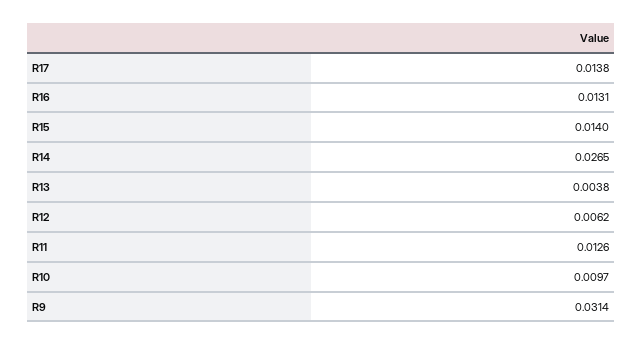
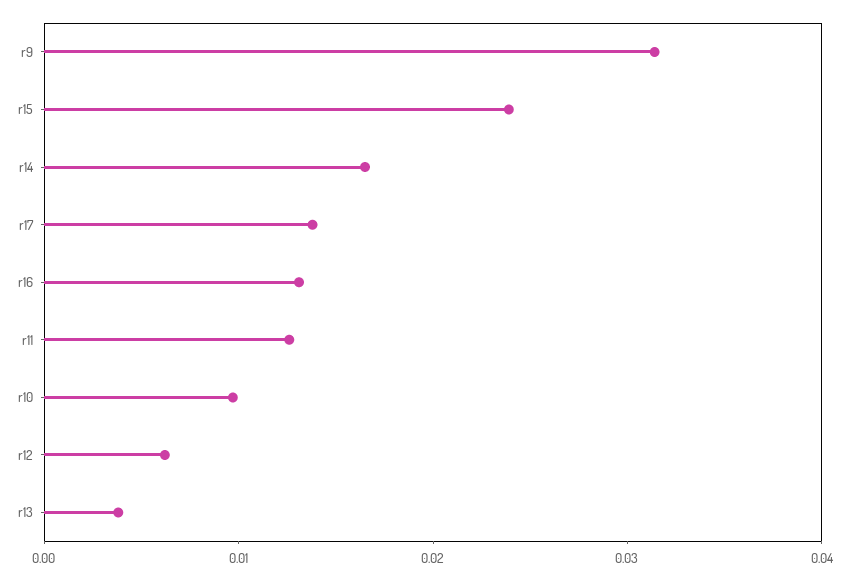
R15: 0.014 -> 0.024
R14: 0.0265 -> 0.016

